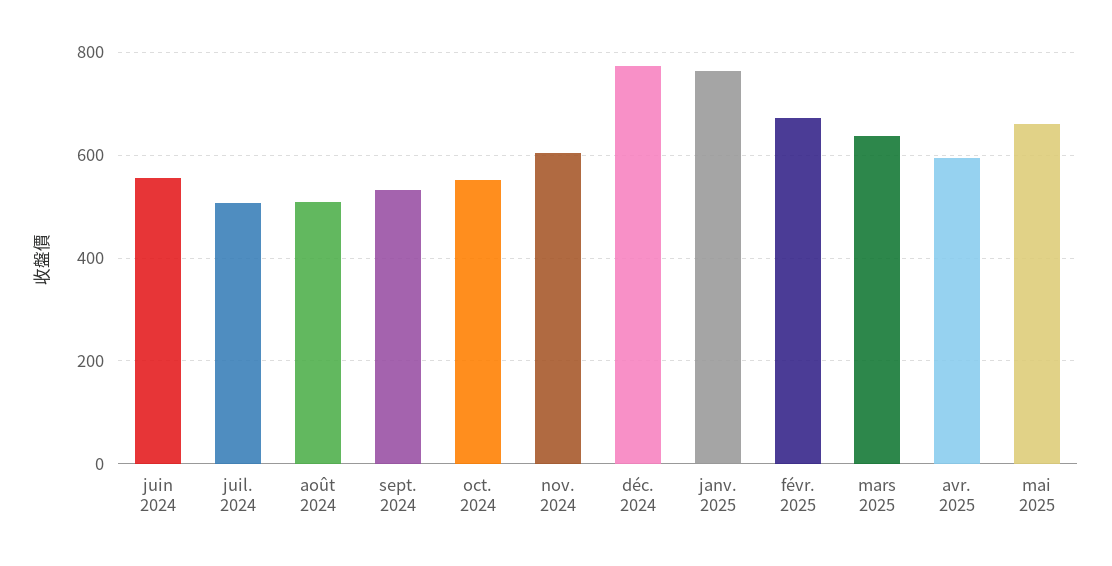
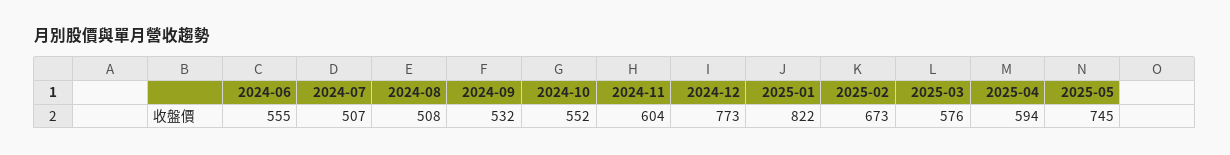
janv. 2025: 760 -> 822
mars 2025: 640 -> 576
mai 2025: 660 -> 745

